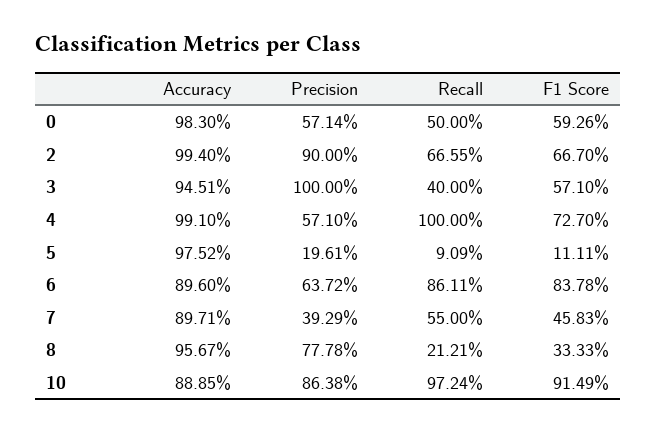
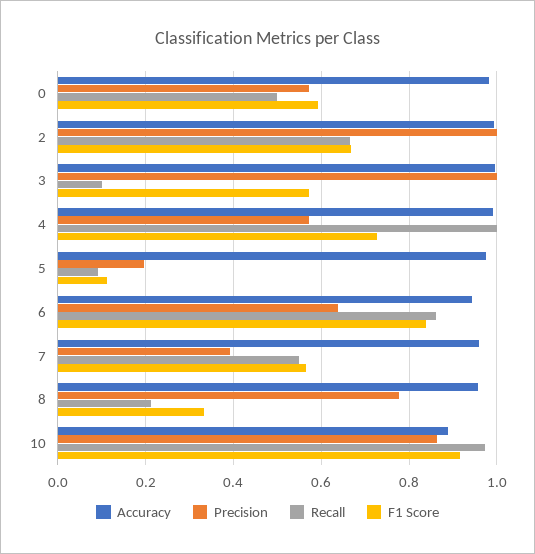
Precision, 2: 0.9 -> 1
Accuracy, 3: 0.9451 -> 1
Recall, 3: 0.4 -> 0.1
Accuracy, 6: 0.896 -> 0.94
Accuracy, 7: 0.8971 -> 0.96
F1 Score, 7: 0.4583 -> 0.56

